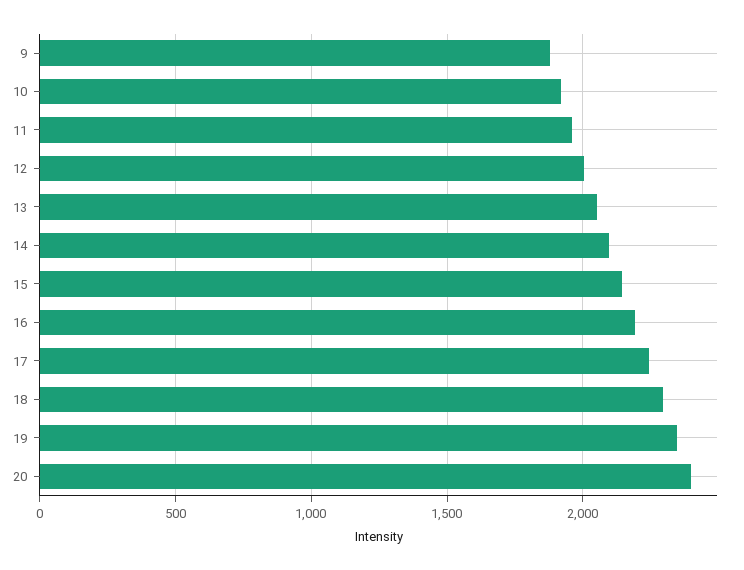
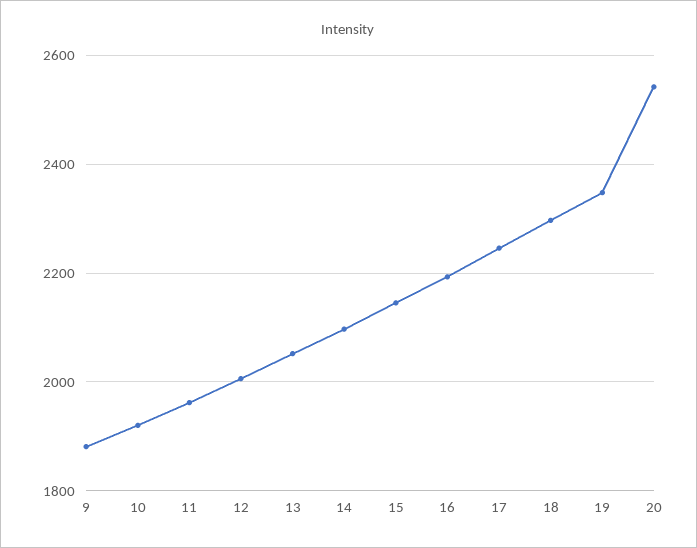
20: 2400 -> 2540

